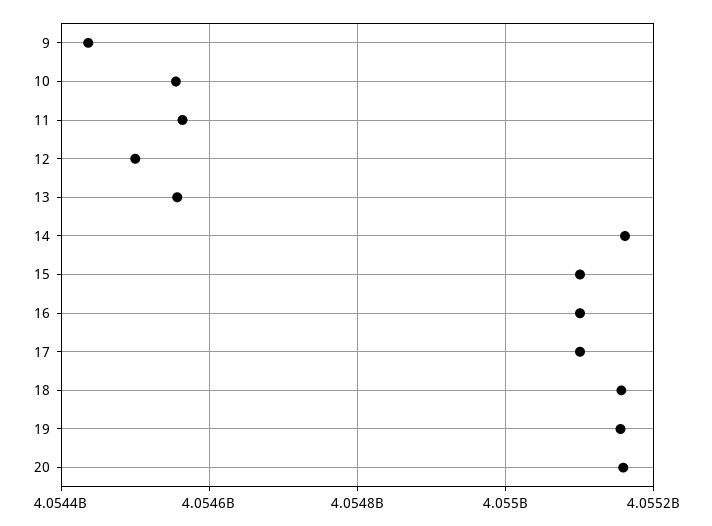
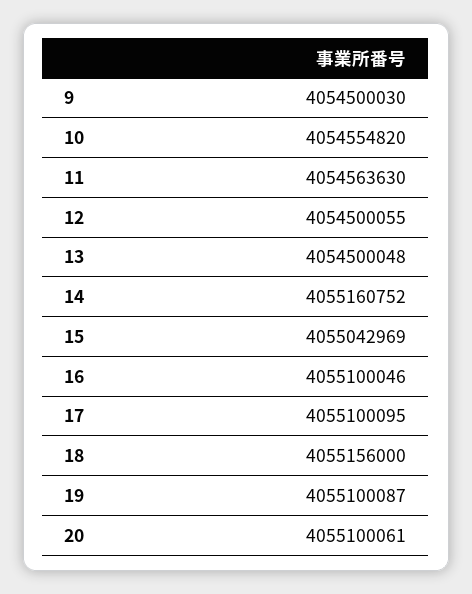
9: 4054440000 -> 4054500030
13: 4054560000 -> 4054500048
15: 4055100000 -> 4055042969
19: 4055160000 -> 4055100087
20: 4055160000 -> 4055100061

